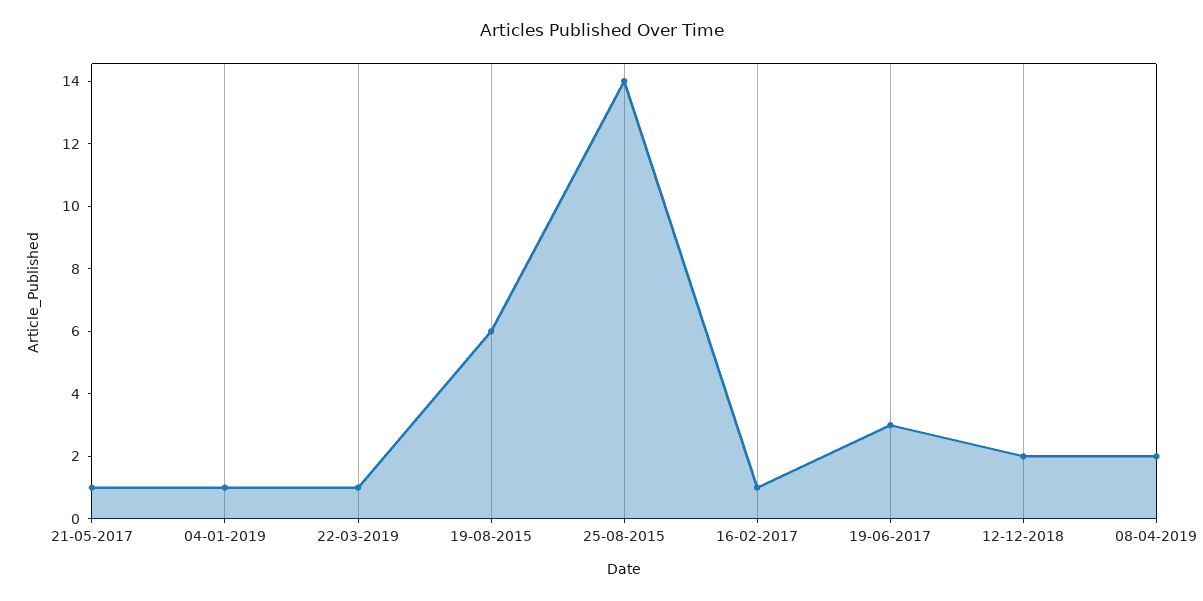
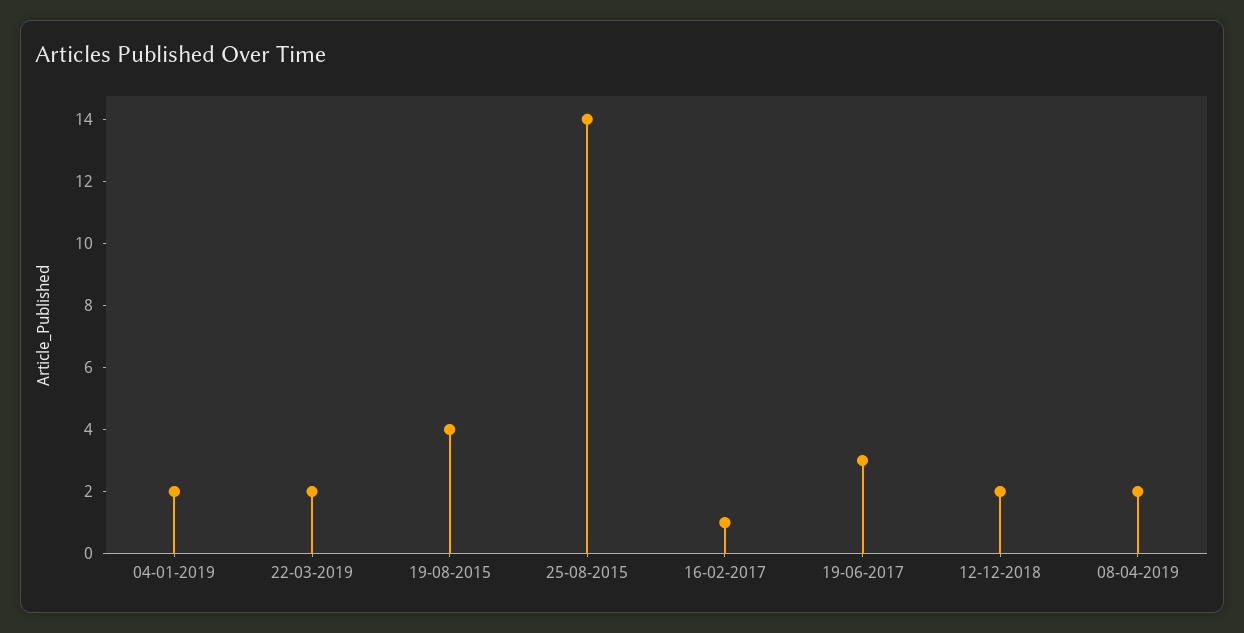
21-05-2017: 1 -> none
04-01-2019: 1 -> 2
22-03-2019: 1 -> 2
19-08-2015: 6 -> 4

